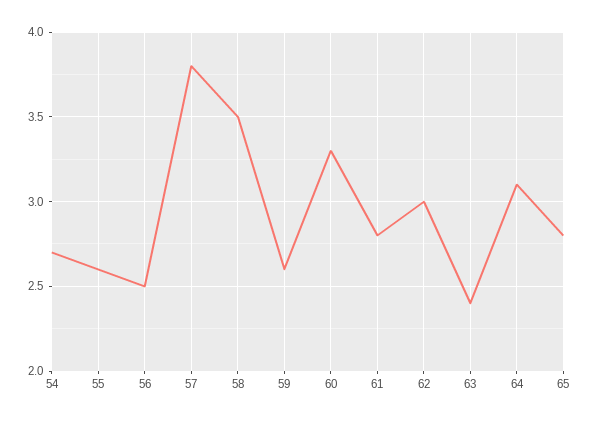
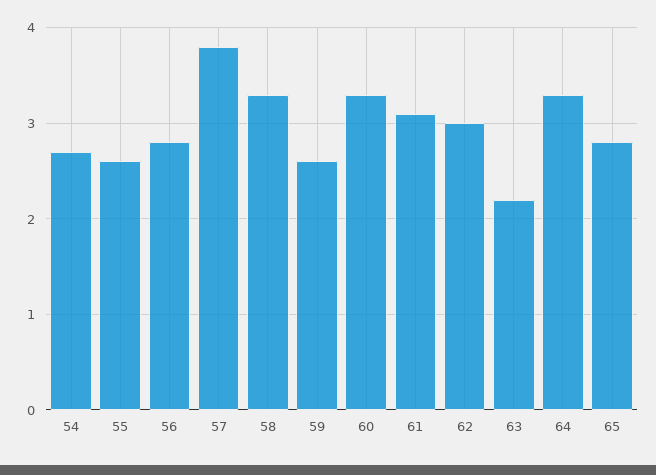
56: 2.5 -> 2.8
58: 3.5 -> 3.3
61: 2.8 -> 3.1
63: 2.4 -> 2.2
64: 3.1 -> 3.3

